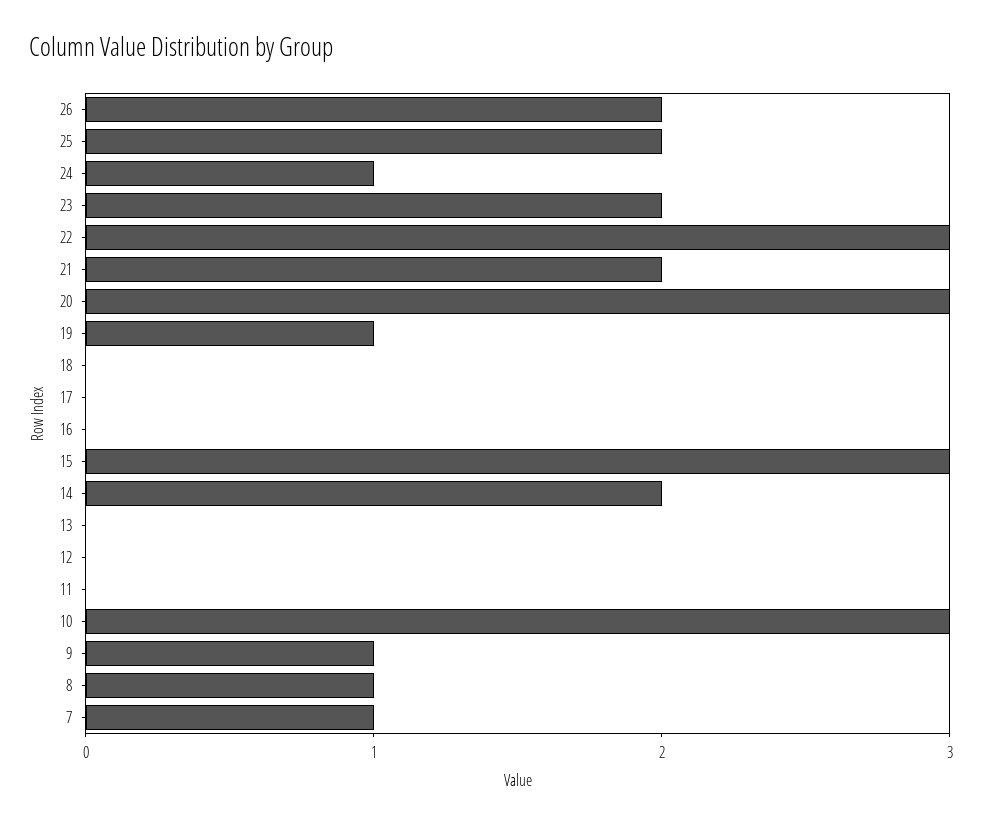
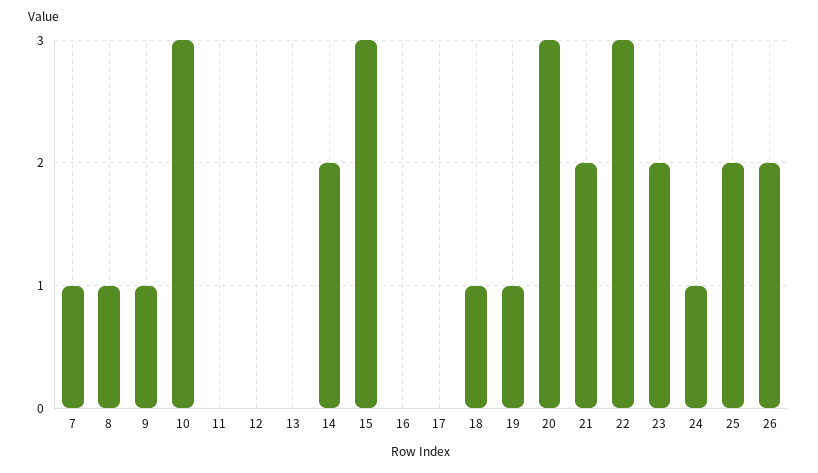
18: 0 -> 1

